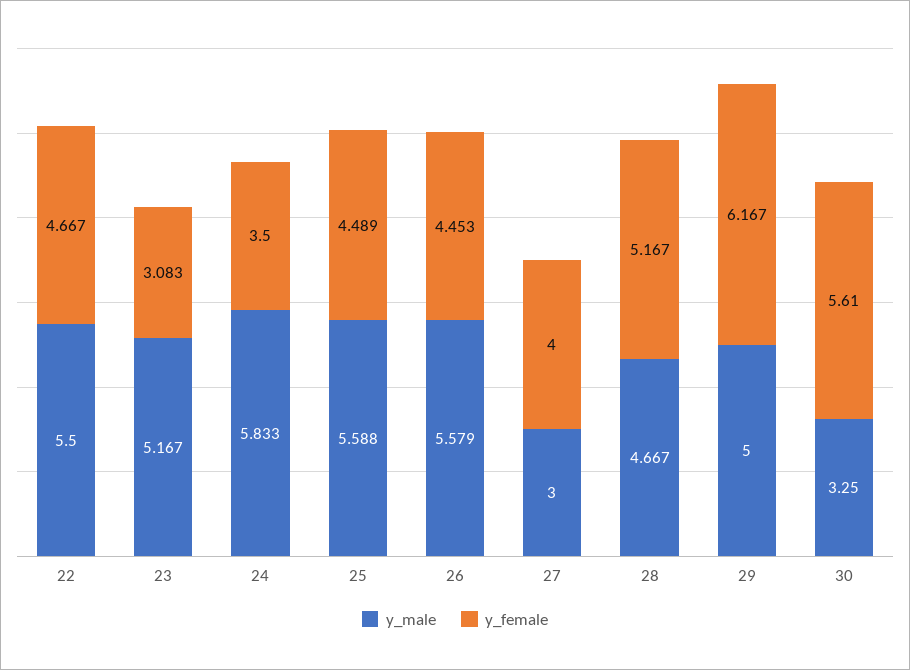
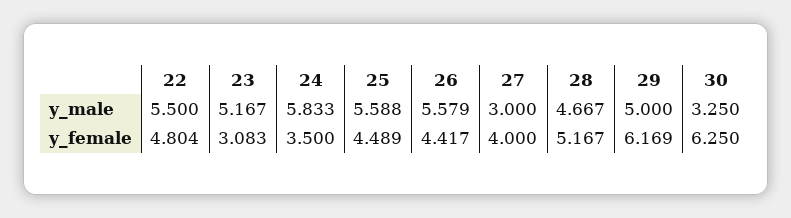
y_female, 22: 4.667 -> 4.804
y_female, 26: 4.453 -> 4.417
y_female, 29: 6.167 -> 6.169
y_female, 30: 5.61 -> 6.25

